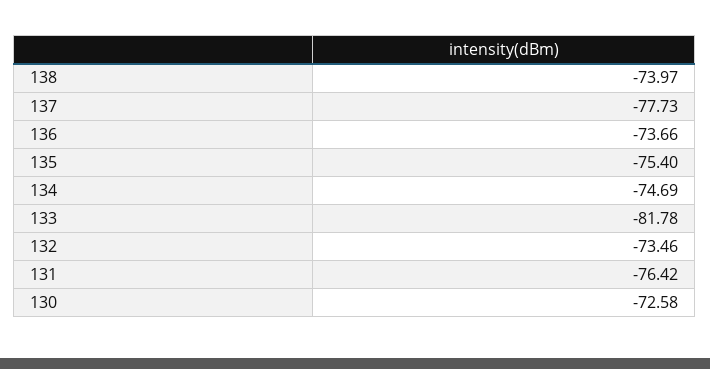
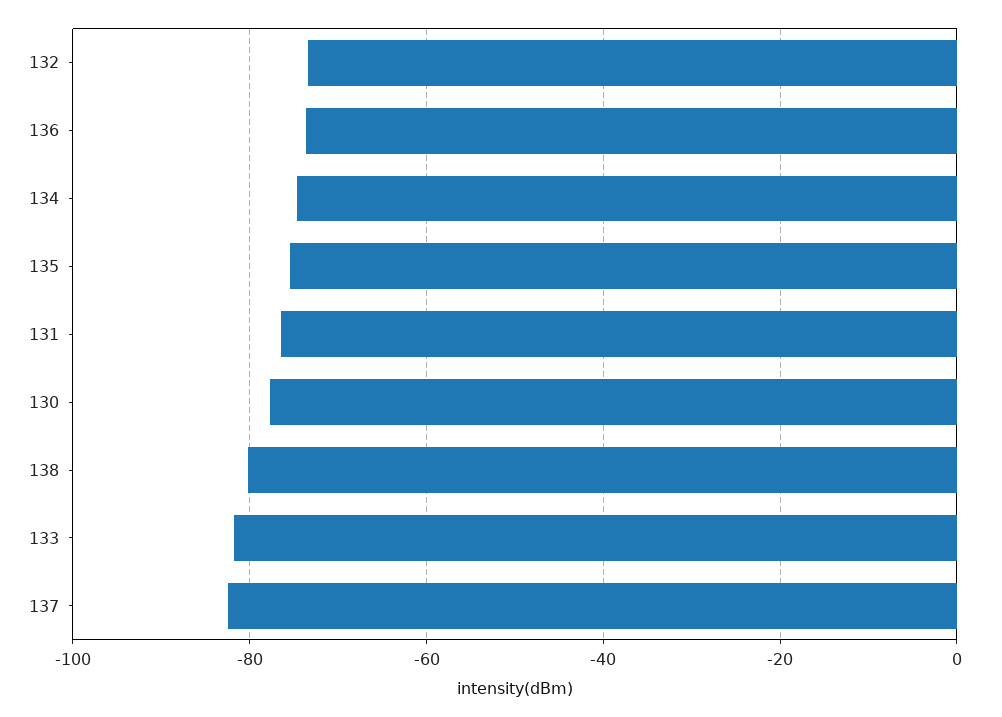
138: -73.97 -> -80
137: -77.73 -> -82
130: -72.58 -> -78

